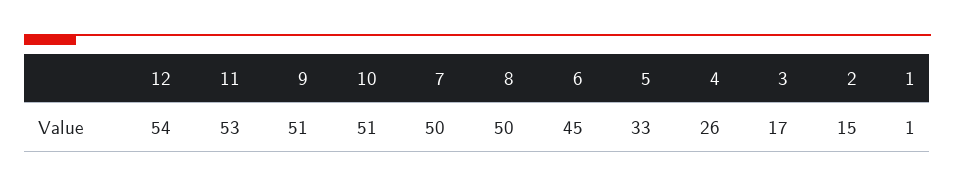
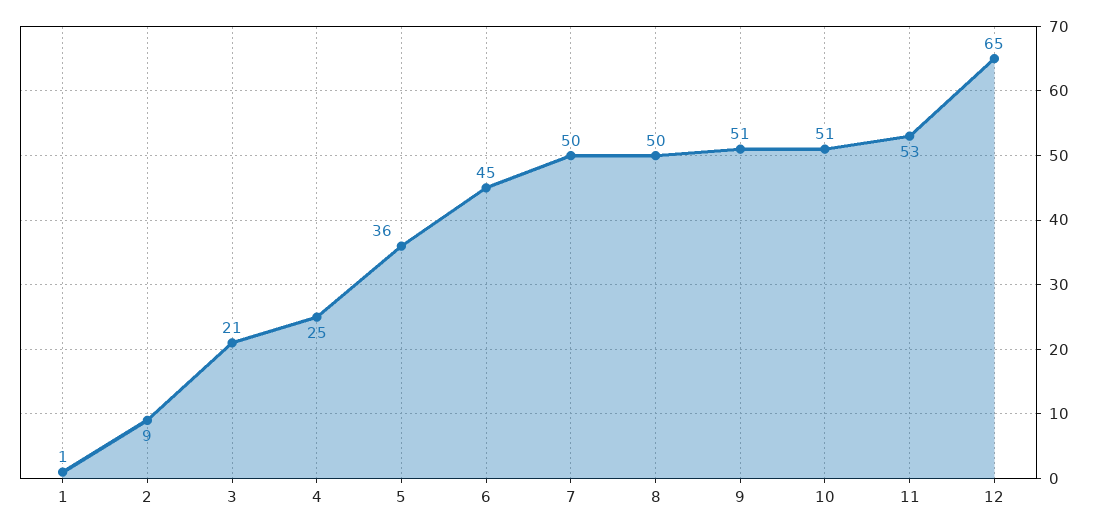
12: 54 -> 65
5: 33 -> 36
4: 26 -> 25
3: 17 -> 21
2: 15 -> 9

